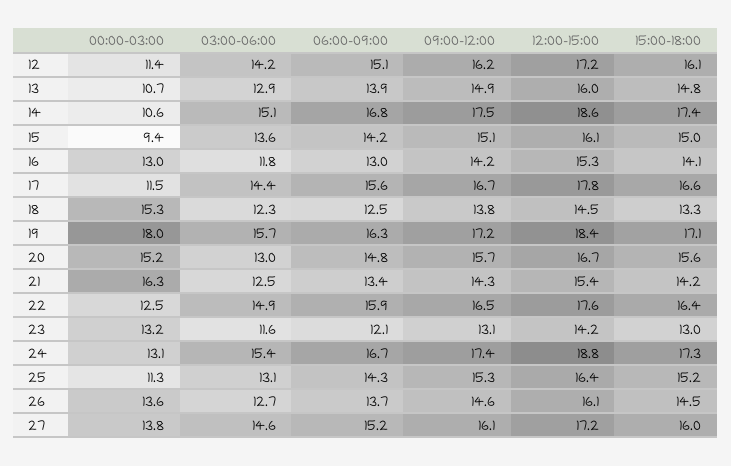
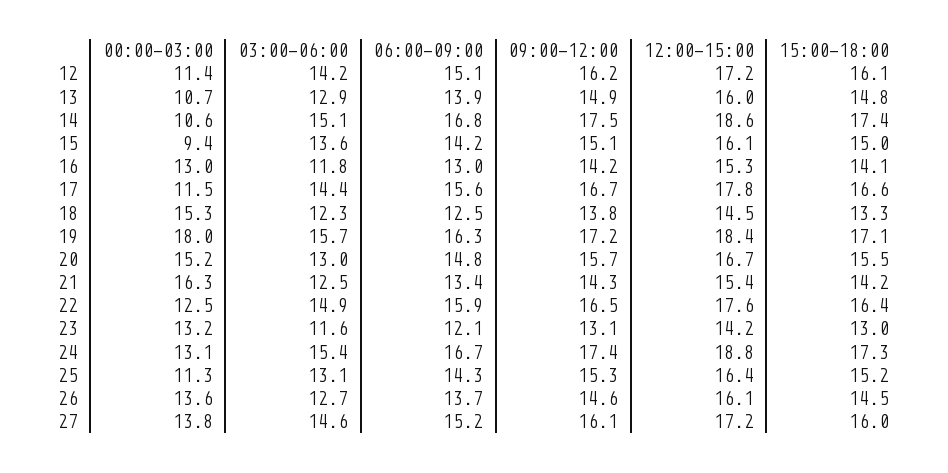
15:00-18:00, 20: 15.6 -> 15.5

